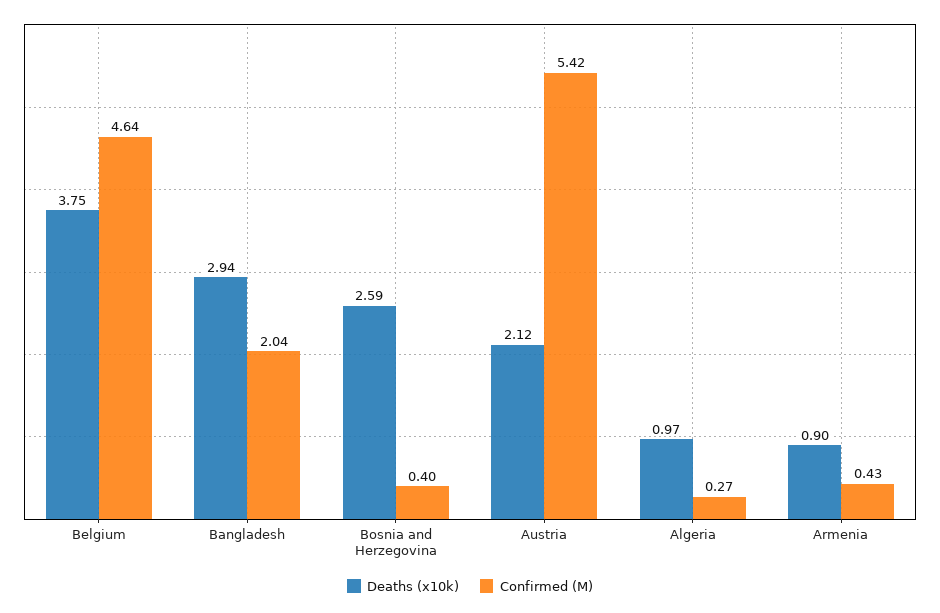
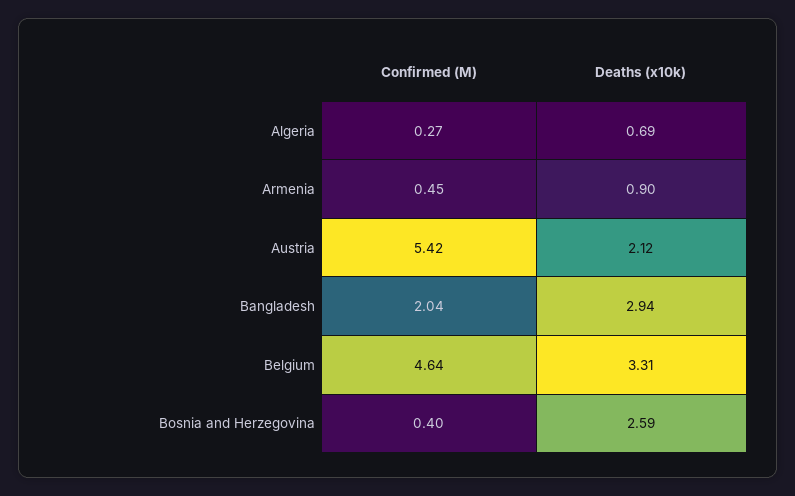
Deaths (x10k), Belgium: 3.75 -> 3.31
Deaths (x10k), Algeria: 0.97 -> 0.69
Confirmed (M), Armenia: 0.43 -> 0.45

